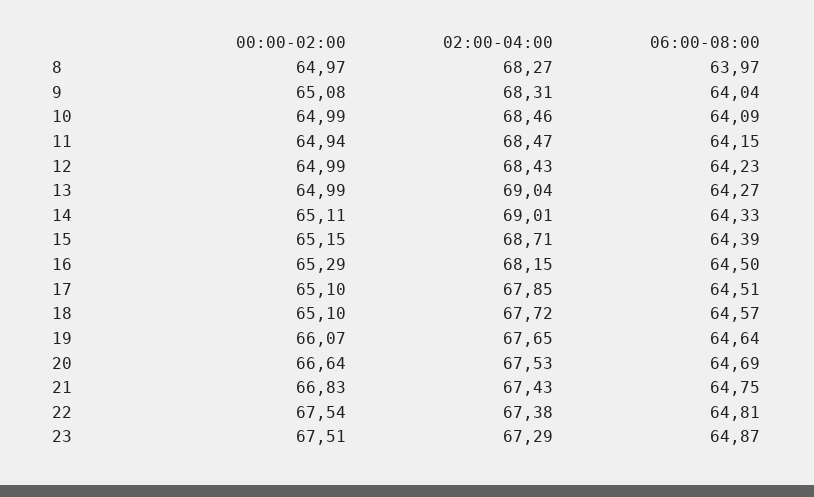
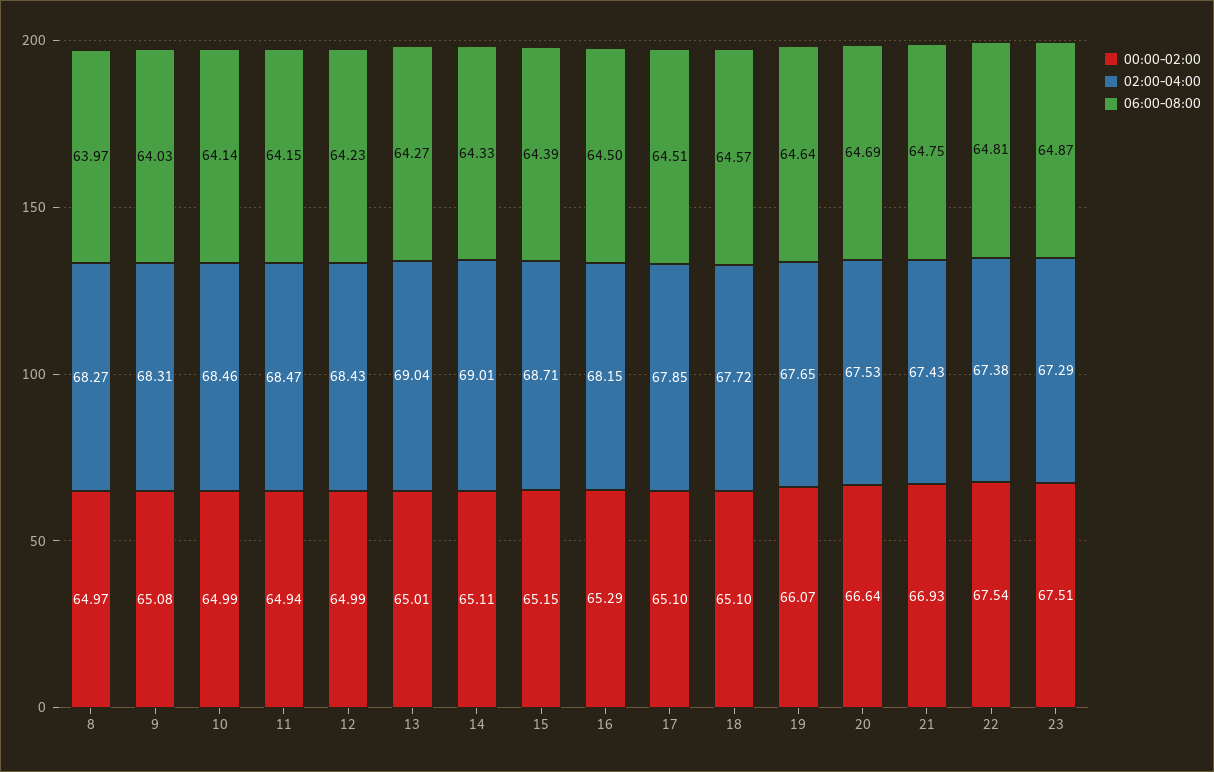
06:00-08:00, 9: 64.04 -> 64.03
06:00-08:00, 10: 64.09 -> 64.14
00:00-02:00, 13: 64.99 -> 65.01
00:00-02:00, 21: 66.83 -> 66.93

